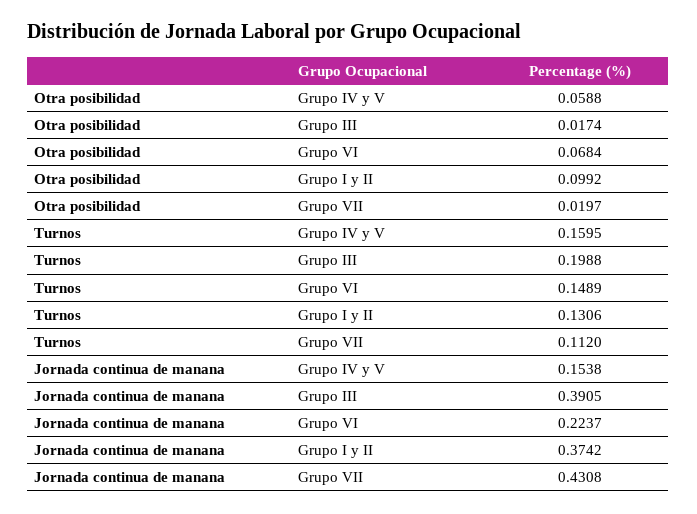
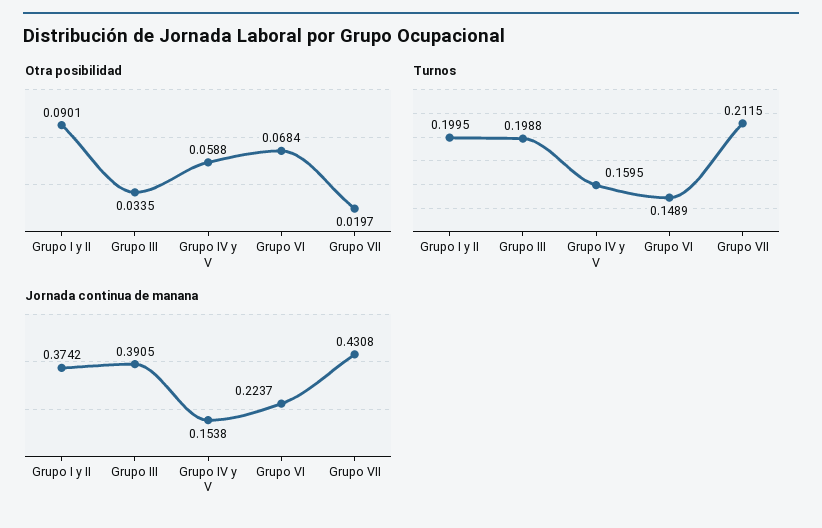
Otra posibilidad, Grupo III: 0.0174 -> 0.0335
Otra posibilidad, Grupo I y II: 0.0992 -> 0.0901
Turnos, Grupo I y II: 0.1306 -> 0.1995
Turnos, Grupo VII: 0.112 -> 0.2115

